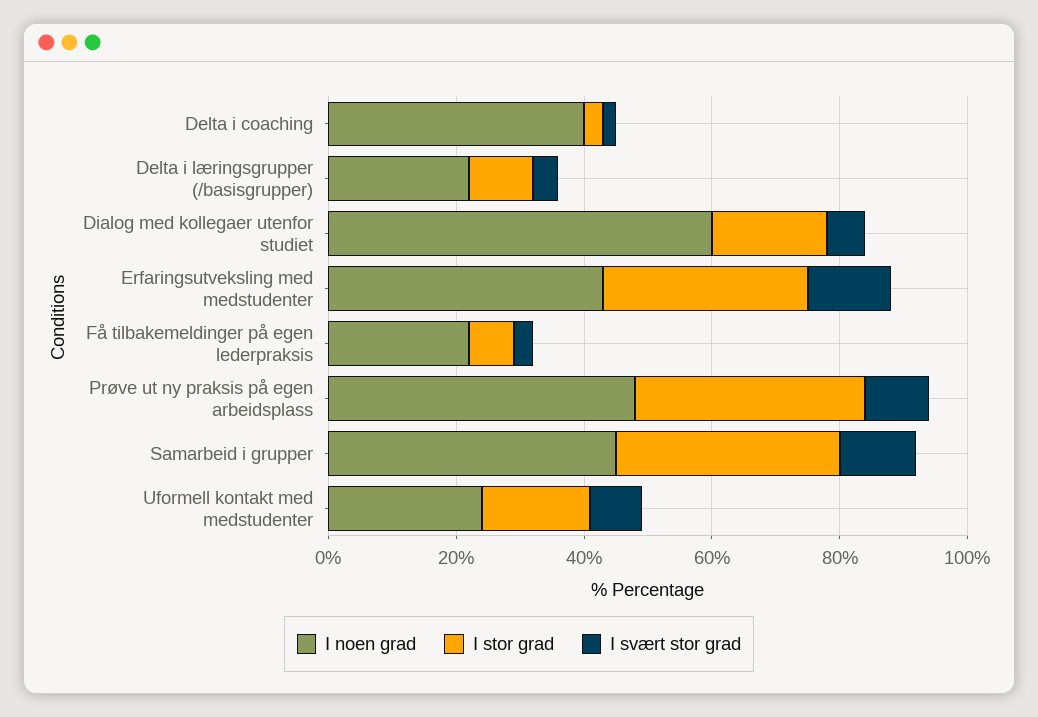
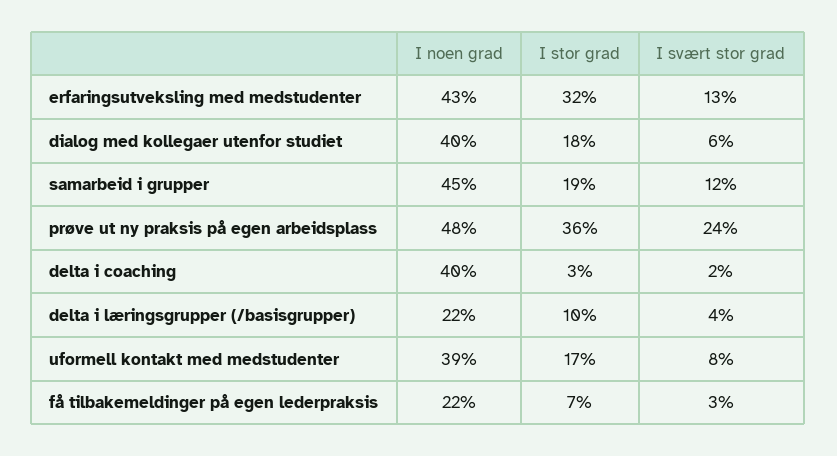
I noen grad, Dialog med kollegaer utenfor studiet: 60 -> 40
I svært stor grad, Prøve ut ny praksis på egen arbeidsplass: 10 -> 24
I stor grad, Samarbeid i grupper: 35 -> 19
I noen grad, Uformell kontakt med medstudenter: 25 -> 39

